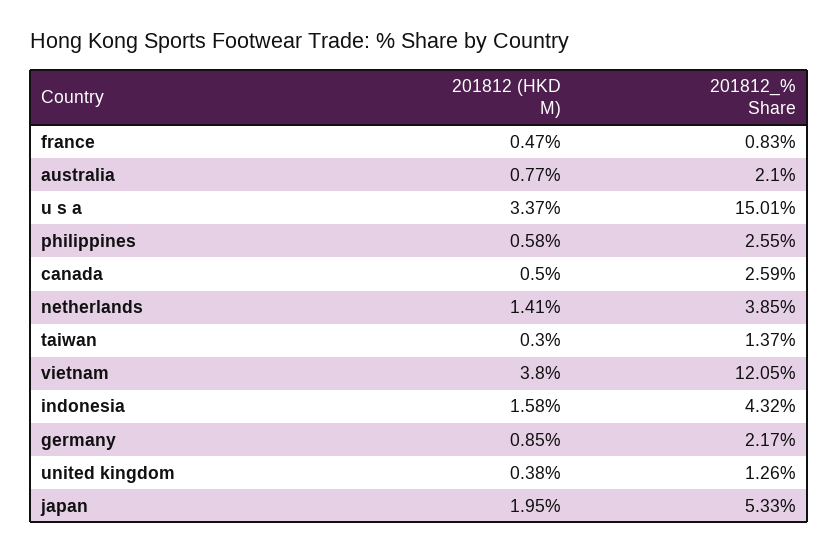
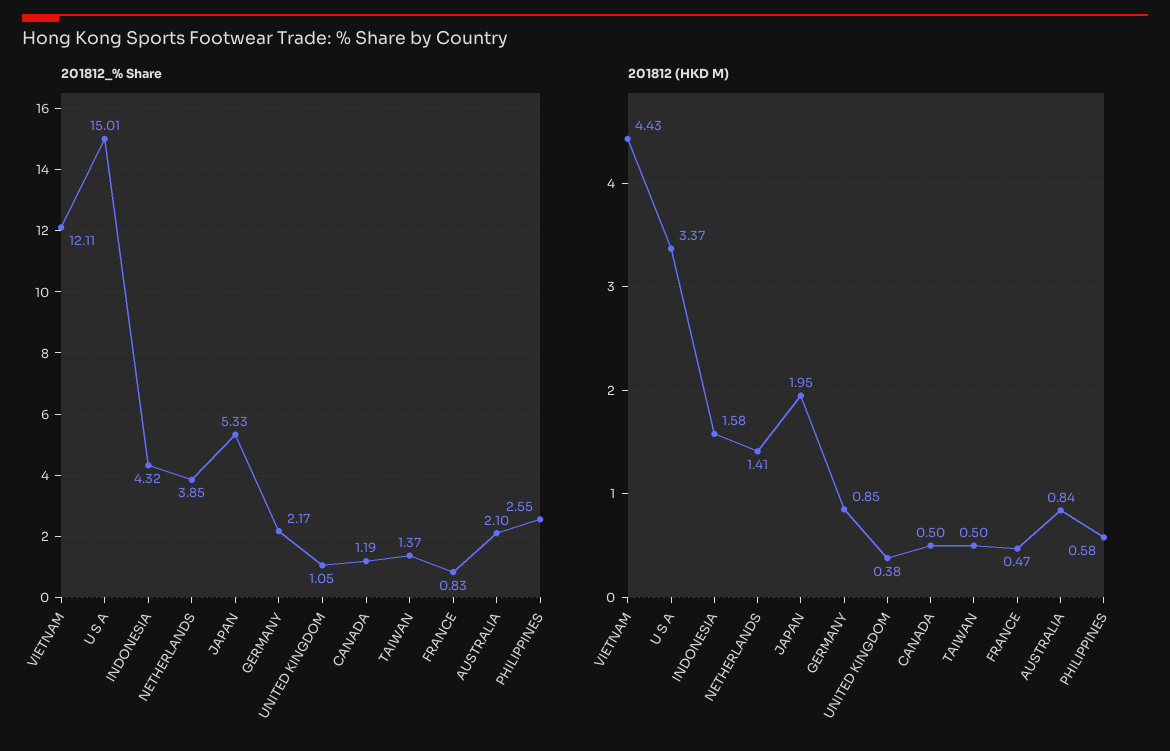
201812 (HKD M), australia: 0.77 -> 0.84
201812_% Share, canada: 2.59 -> 1.19
201812 (HKD M), taiwan: 0.3 -> 0.5
201812 (HKD M), vietnam: 3.8 -> 4.43
201812_% Share, vietnam: 12.05 -> 12.11
201812_% Share, united kingdom: 1.26 -> 1.05

